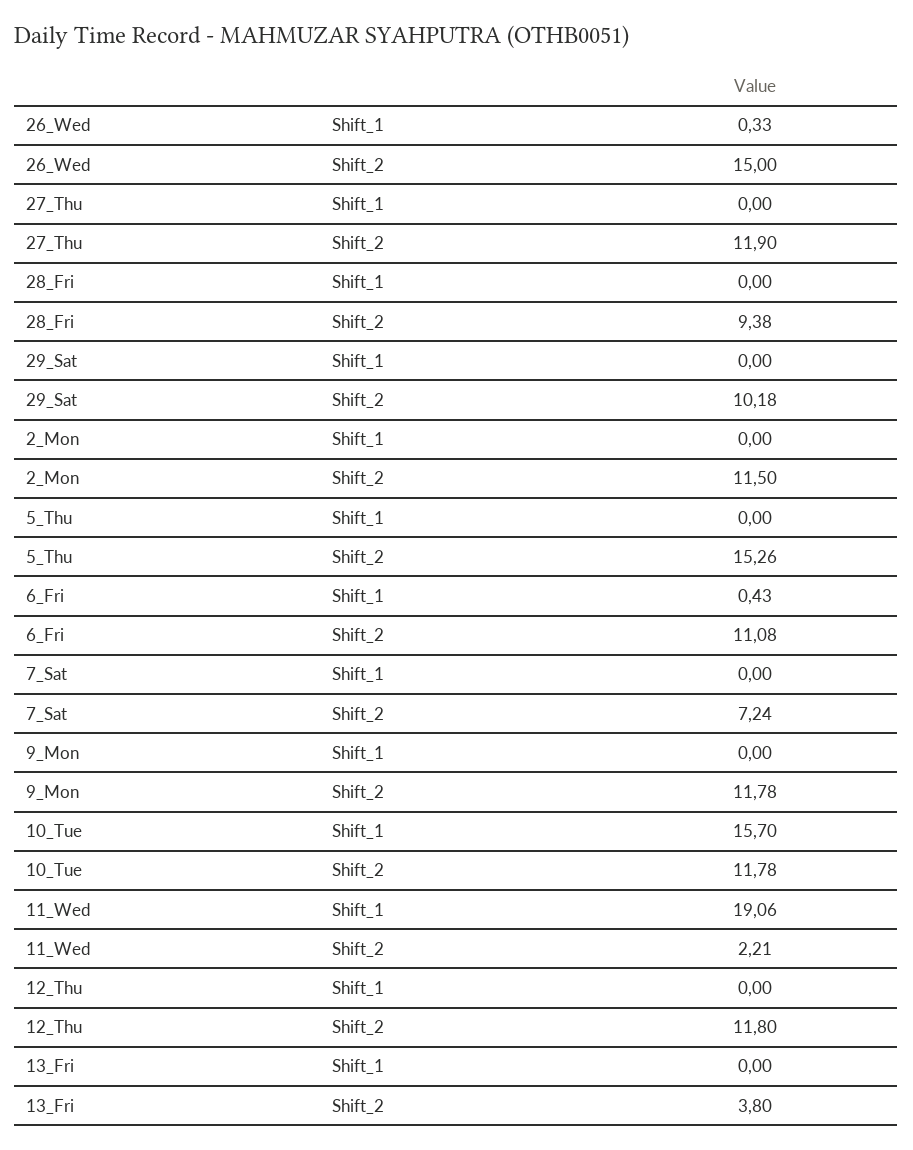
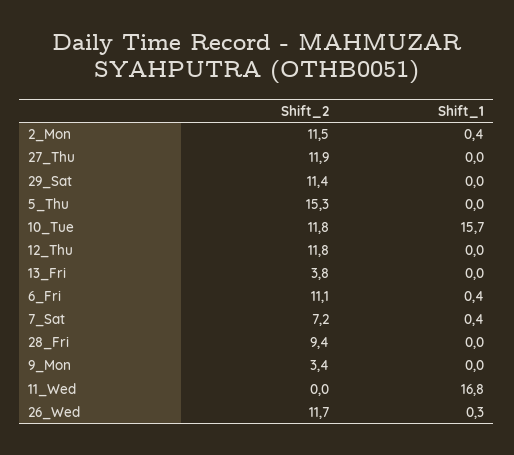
26_Wed, Shift_2: 15 -> 11.7
29_Sat, Shift_2: 10.18 -> 11.4
2_Mon, Shift_1: 0 -> 0.4
7_Sat, Shift_1: 0 -> 0.4
9_Mon, Shift_2: 11.78 -> 3.4
11_Wed, Shift_1: 19.06 -> 16.8
11_Wed, Shift_2: 2.21 -> 0

